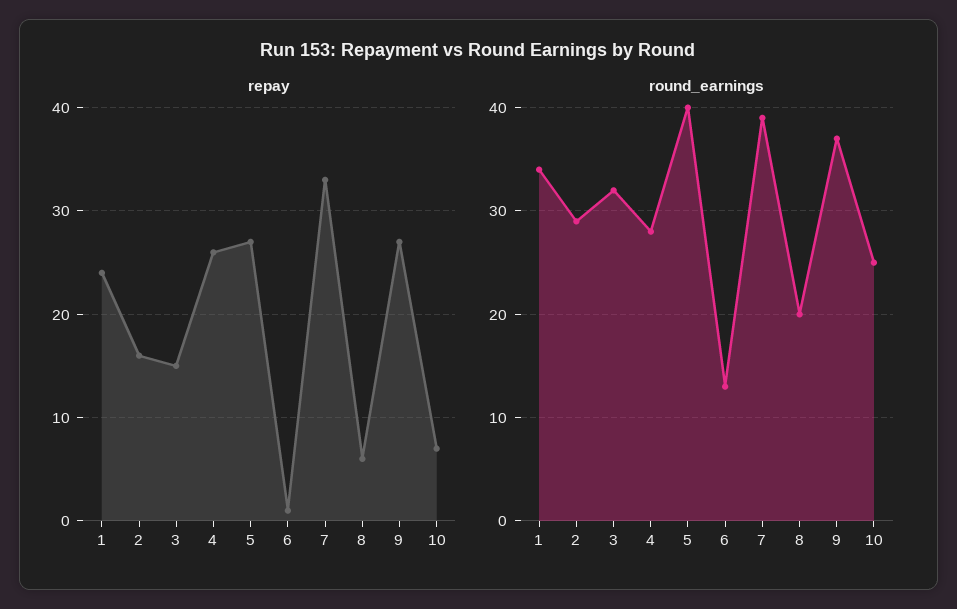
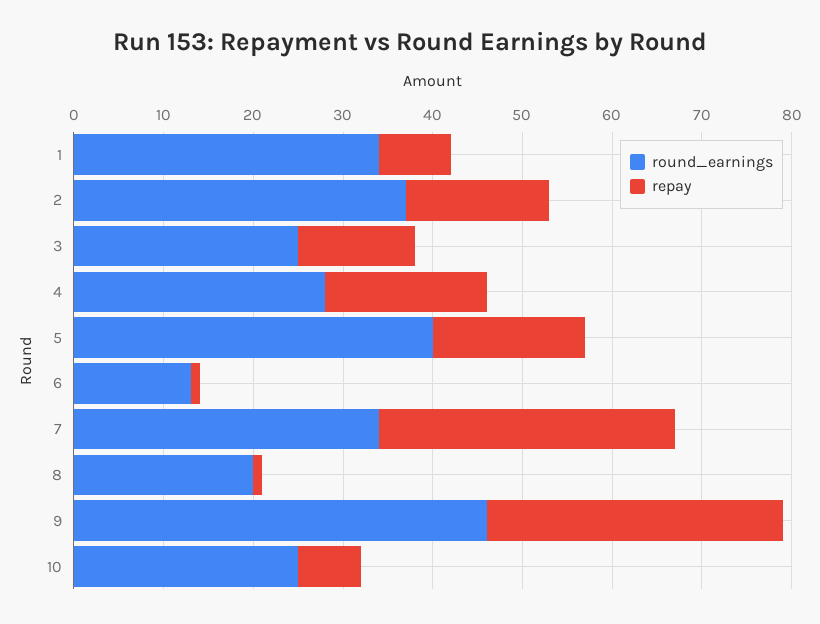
repay, 1: 24 -> 8
repay, 3: 15 -> 13
repay, 4: 26 -> 18
repay, 5: 27 -> 17
repay, 8: 6 -> 1
repay, 9: 27 -> 33
round_earnings, 2: 29 -> 37
round_earnings, 3: 32 -> 25
round_earnings, 7: 39 -> 34
round_earnings, 9: 37 -> 46

